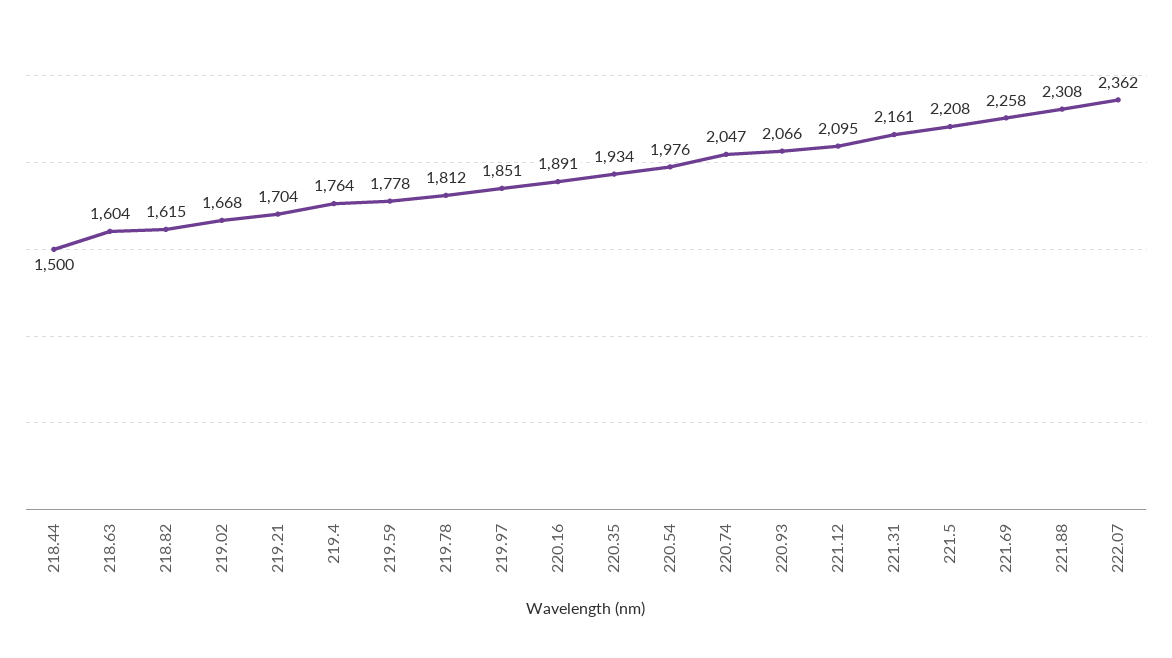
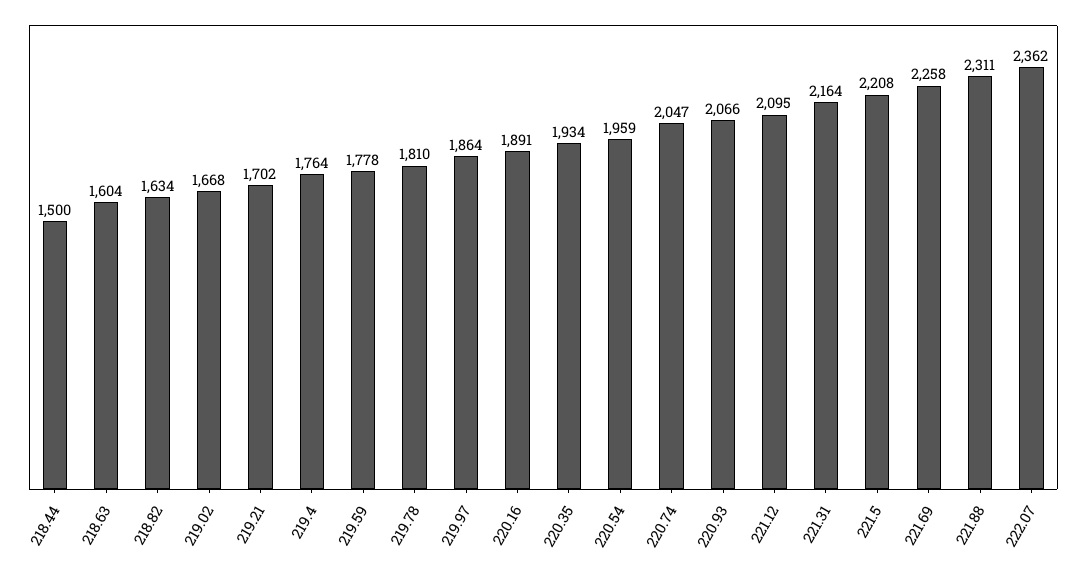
218.82: 1615 -> 1634
219.21: 1704 -> 1702
219.78: 1812 -> 1810
219.97: 1851 -> 1864
220.54: 1976 -> 1959
221.31: 2161 -> 2164
221.88: 2308 -> 2311

